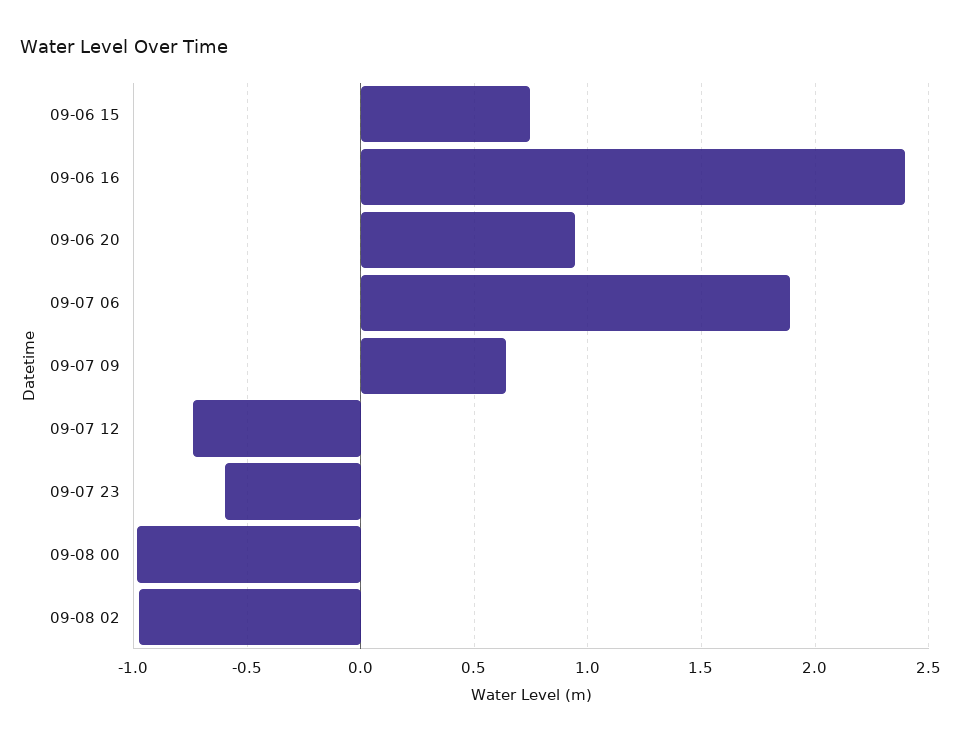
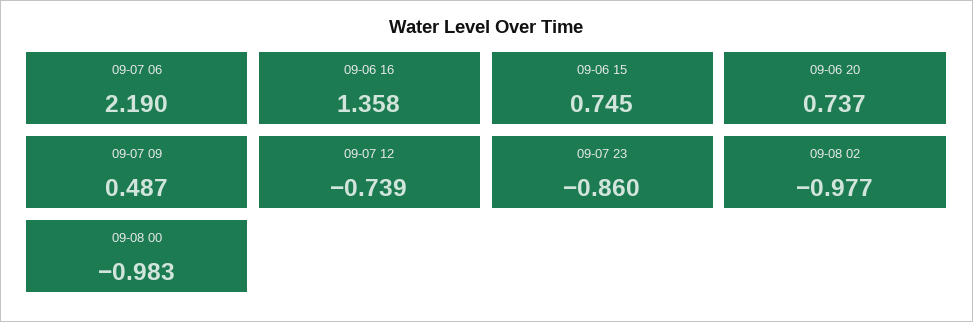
09-06 16: 2.4 -> 1.358
09-06 20: 0.95 -> 0.737
09-07 06: 1.9 -> 2.19
09-07 09: 0.65 -> 0.487
09-07 23: -0.6 -> -0.86

